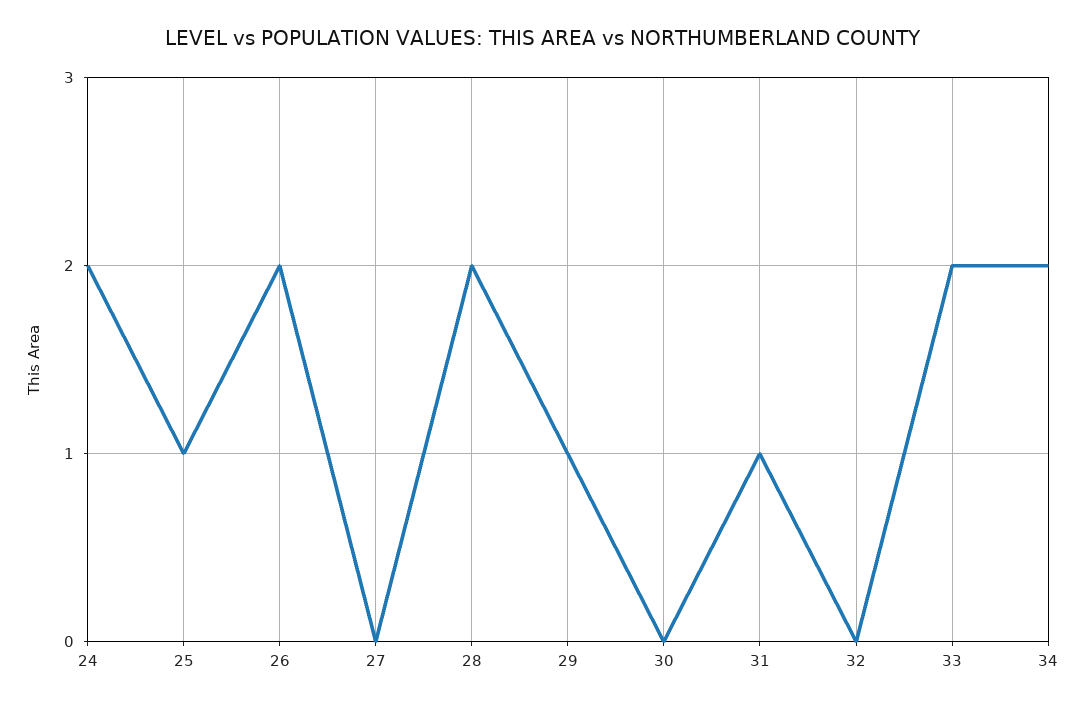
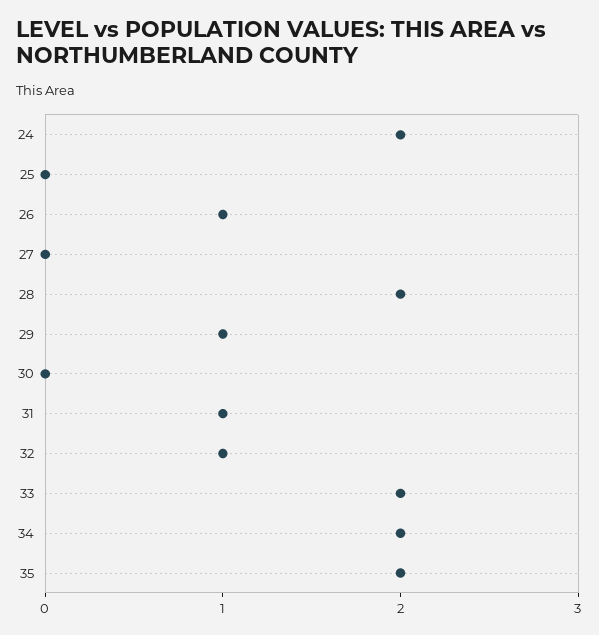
25: 1 -> 0
26: 2 -> 1
32: 0 -> 1
35: none -> 2

